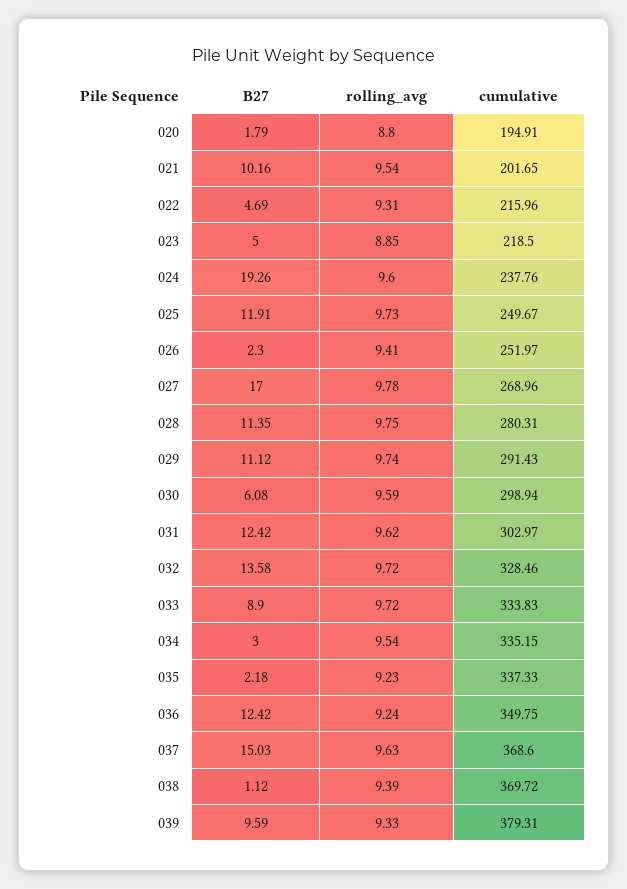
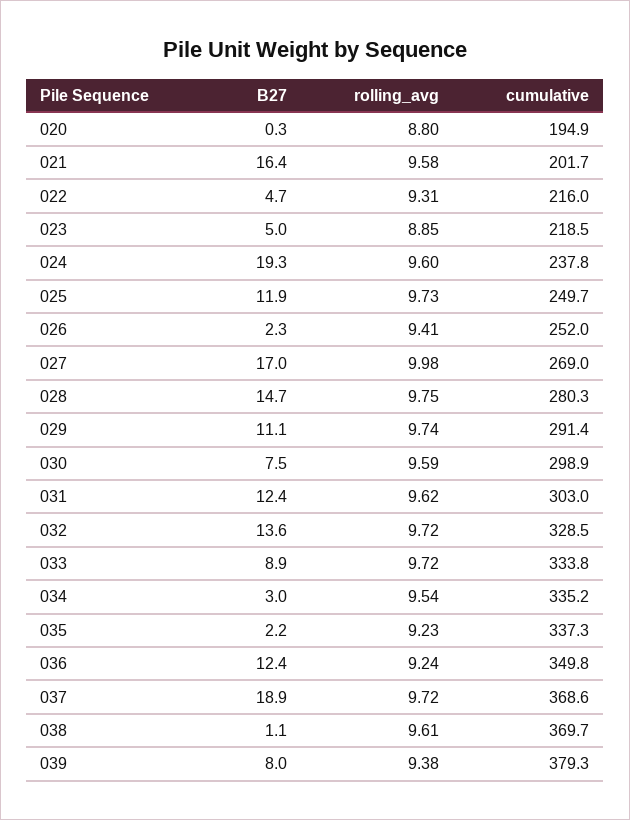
B27, 020: 1.79 -> 0.3
B27, 021: 10.16 -> 16.4
rolling_avg, 021: 9.54 -> 9.58
rolling_avg, 027: 9.78 -> 9.98
B27, 028: 11.35 -> 14.7
B27, 030: 6.08 -> 7.5
B27, 037: 15.03 -> 18.9
rolling_avg, 037: 9.63 -> 9.72
rolling_avg, 038: 9.39 -> 9.61
B27, 039: 9.59 -> 8
rolling_avg, 039: 9.33 -> 9.38

